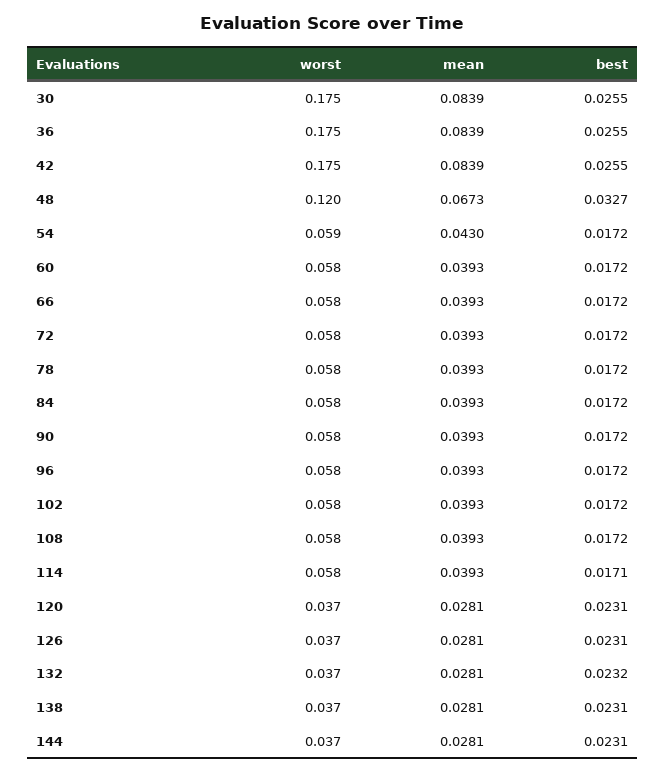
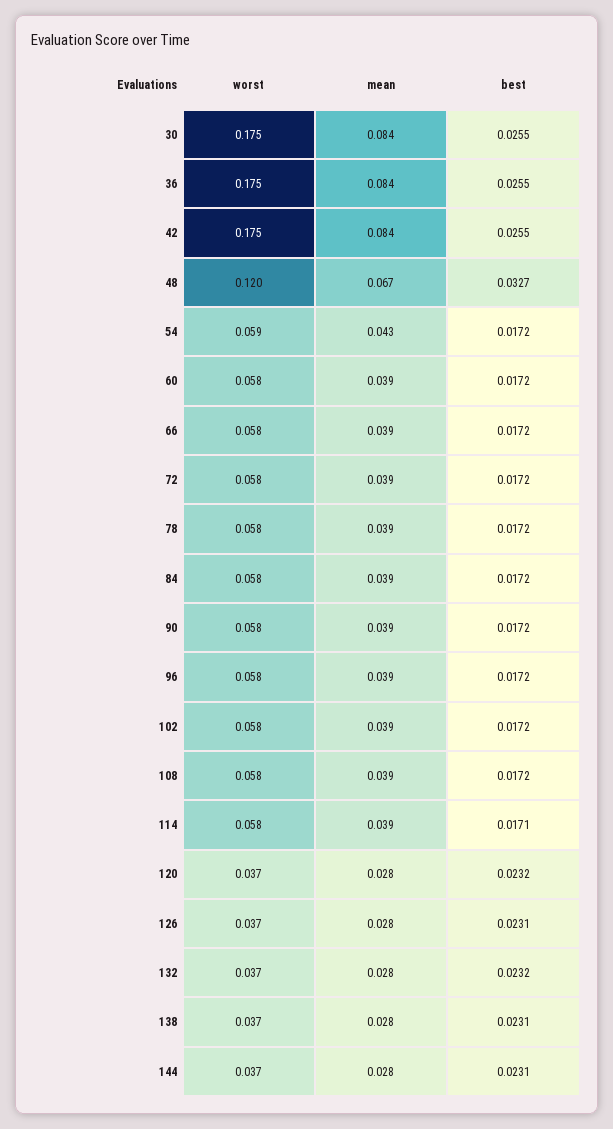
best, 120: 0.0231 -> 0.0232

